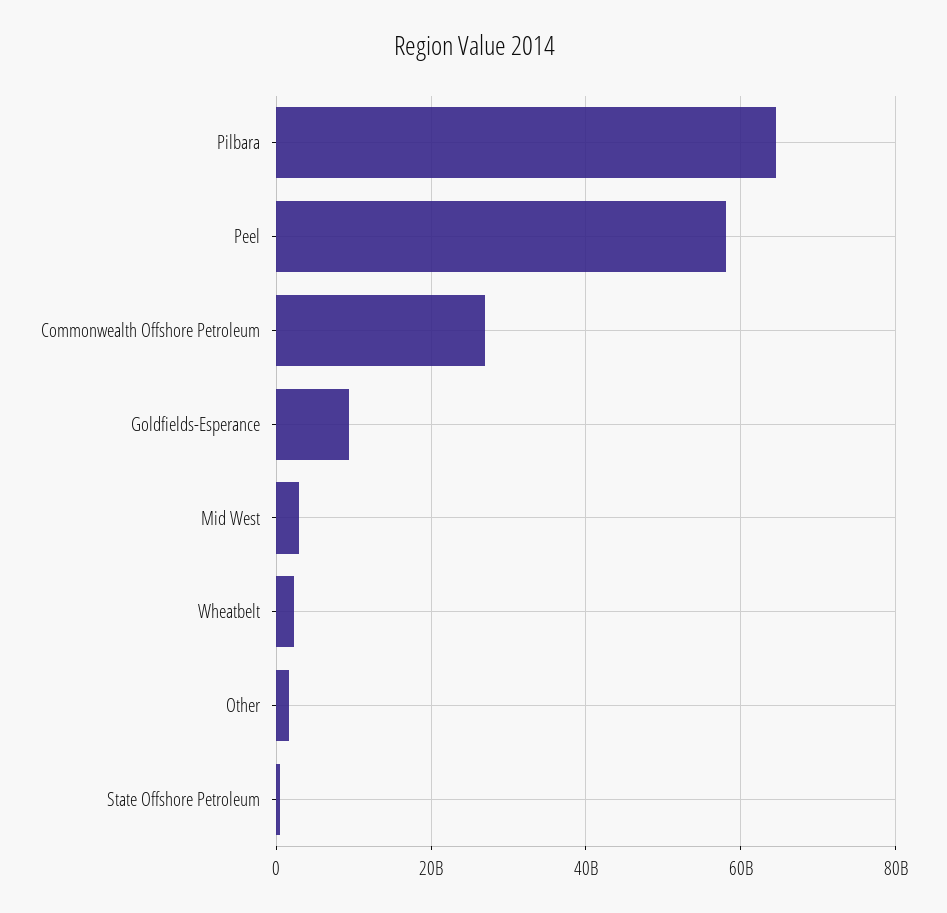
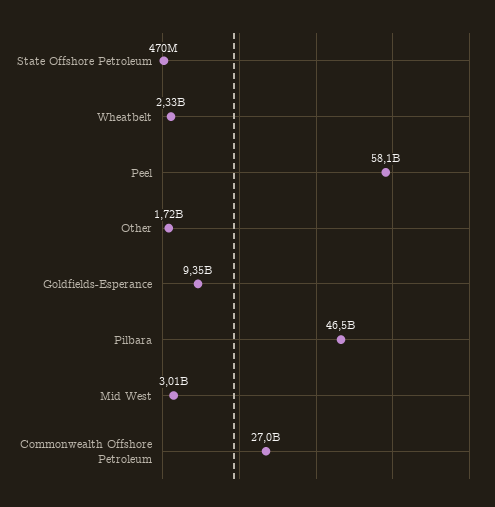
Pilbara: 64000000000 -> 46500000000

